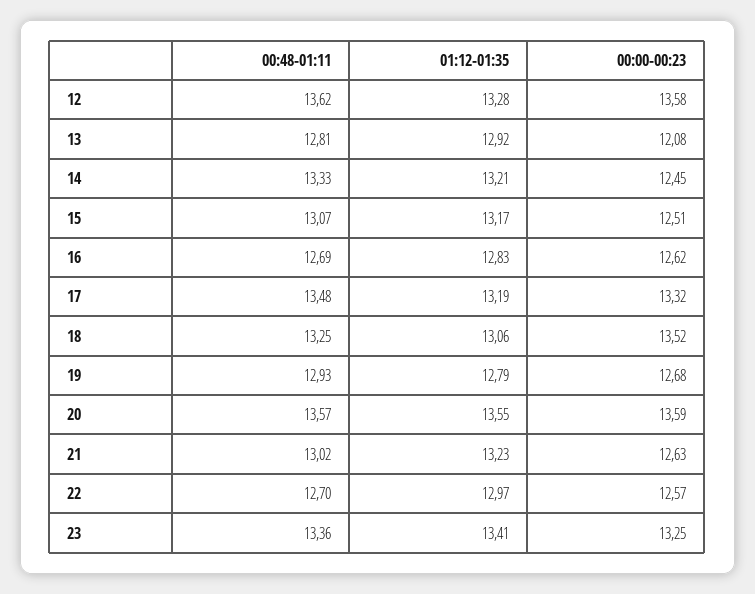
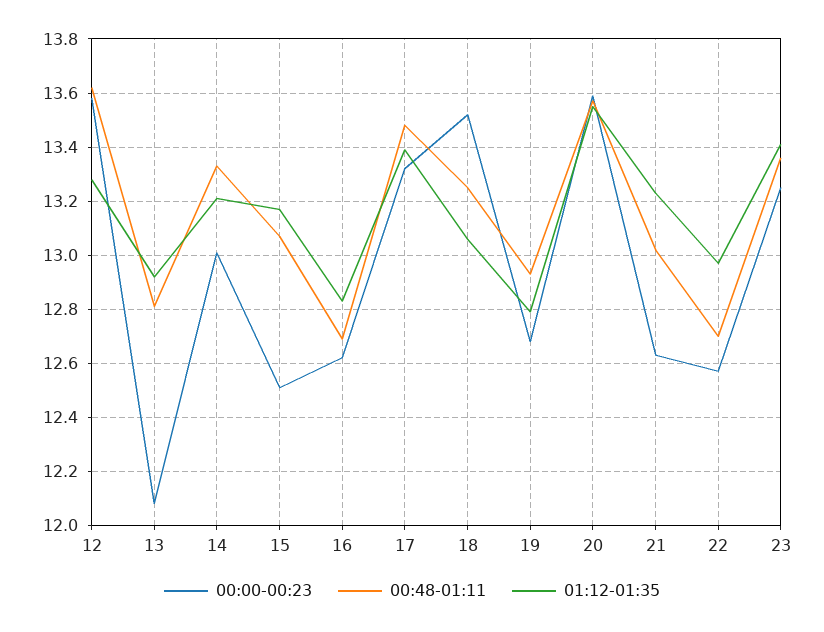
00:00-00:23, 14: 12.45 -> 13
01:12-01:35, 17: 13.19 -> 13.4

